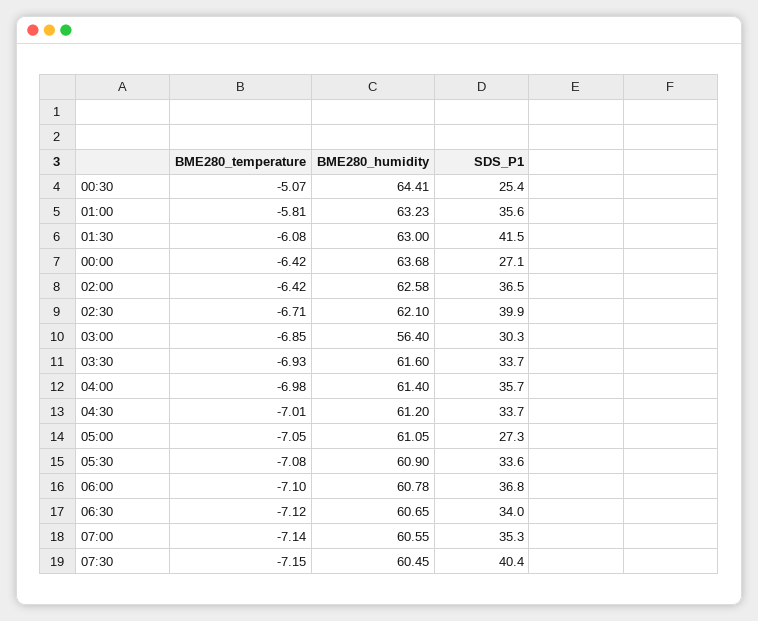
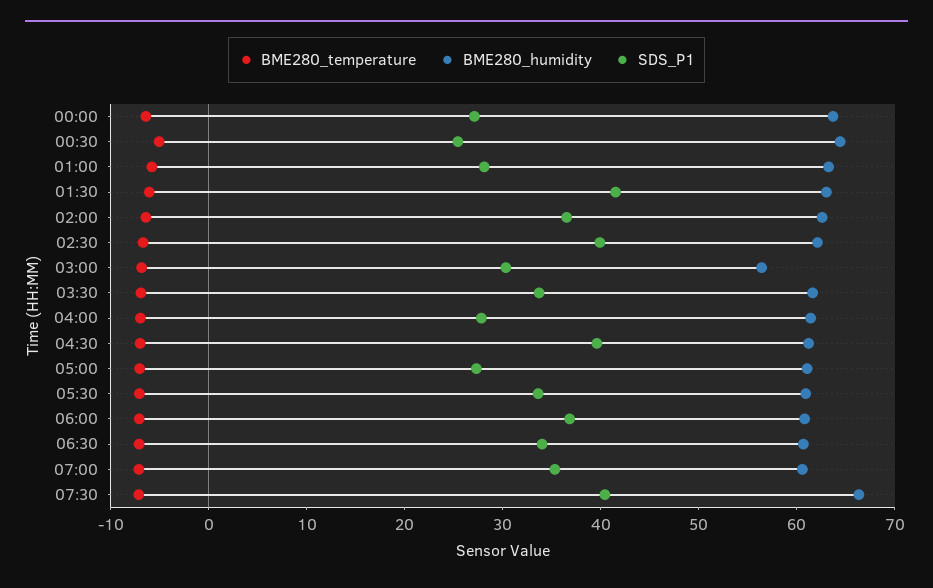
SDS_P1, 01:00: 35.6 -> 28
SDS_P1, 04:00: 35.7 -> 28
SDS_P1, 04:30: 33.7 -> 40
BME280_humidity, 07:30: 60.45 -> 66

